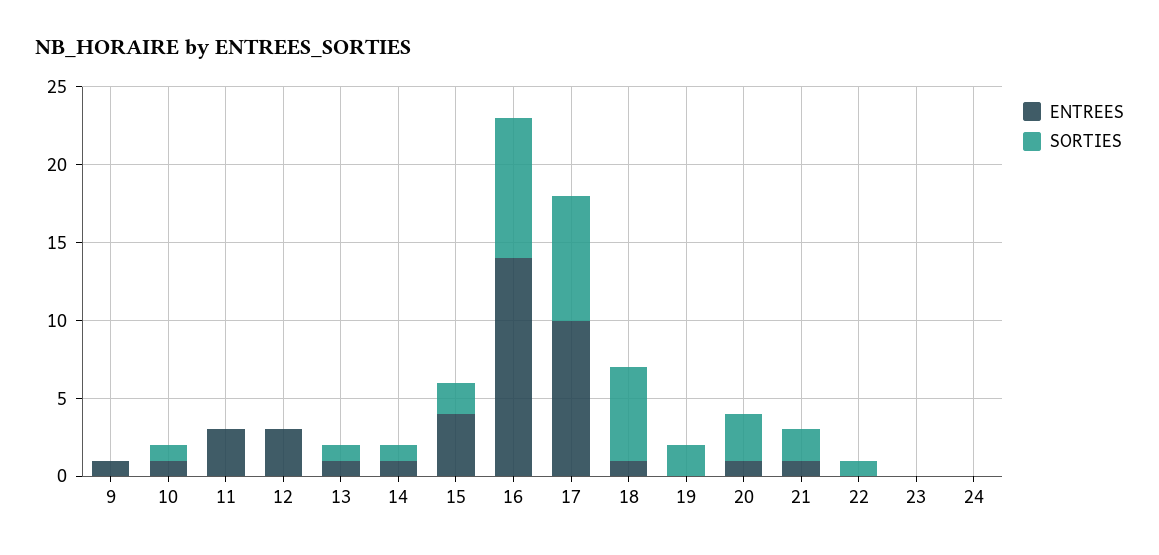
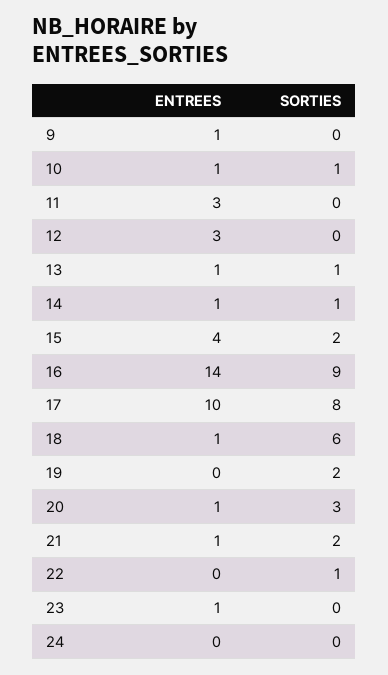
ENTREES, 23: 0 -> 1

